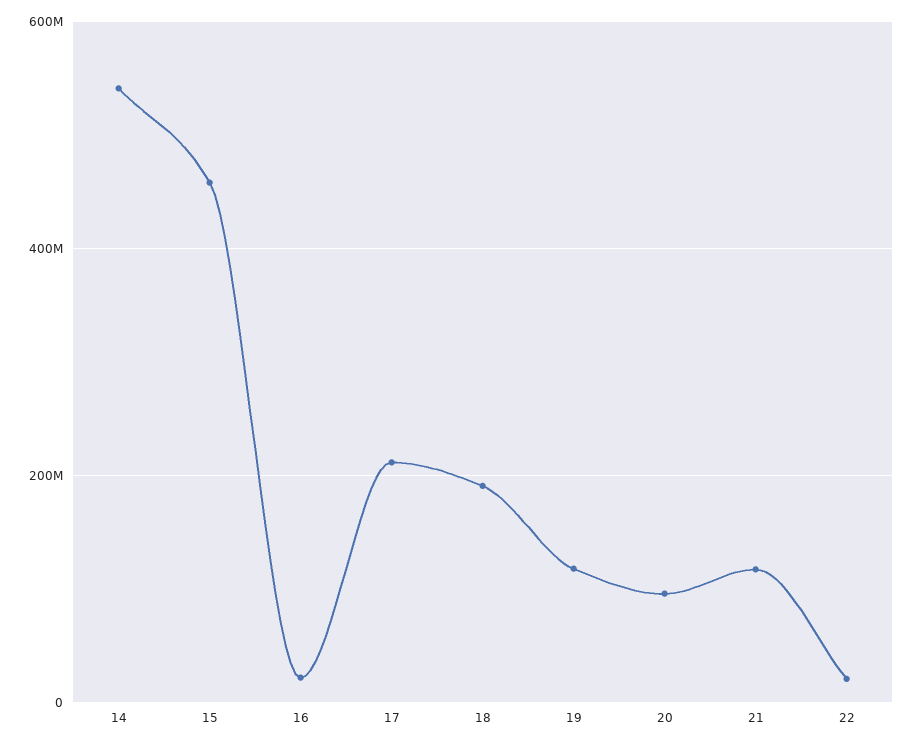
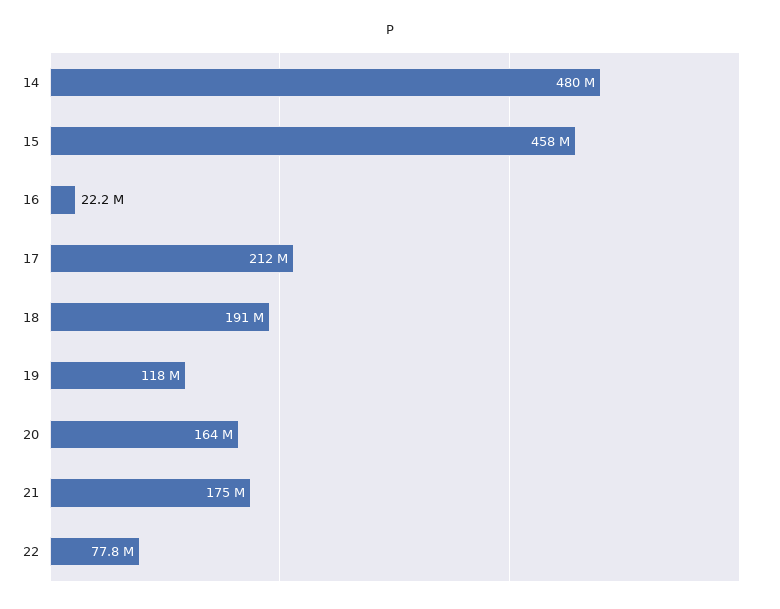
14: 540000000 -> 480000000
20: 100000000 -> 164000000
21: 120000000 -> 175000000
22: 20000000 -> 77800000

